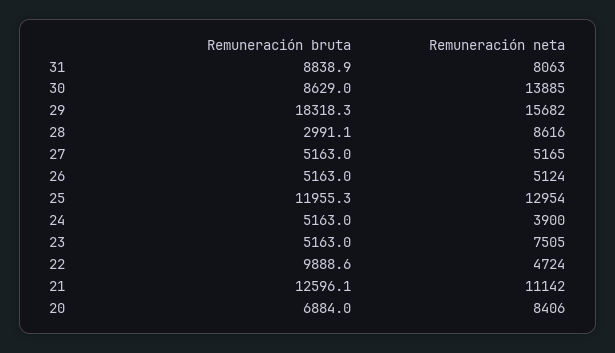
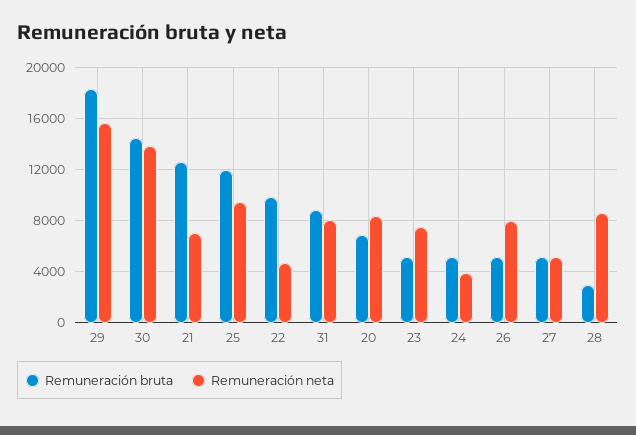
Remuneración bruta, 30: 8629 -> 14500
Remuneración neta, 26: 5124 -> 8000
Remuneración neta, 25: 12954 -> 9500
Remuneración neta, 21: 11142 -> 7000

